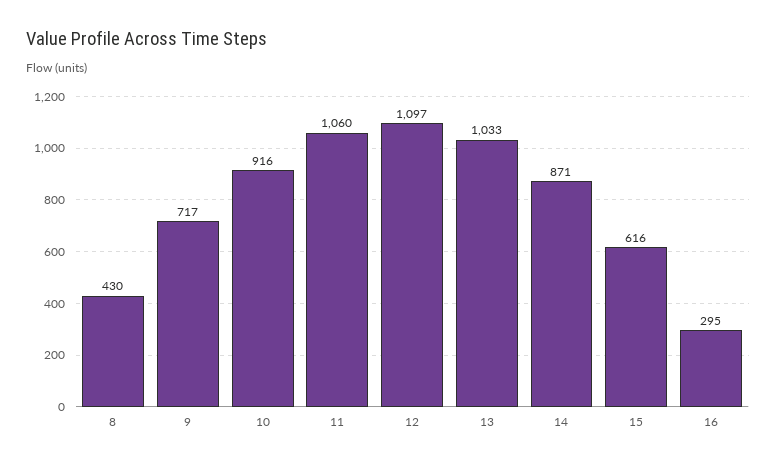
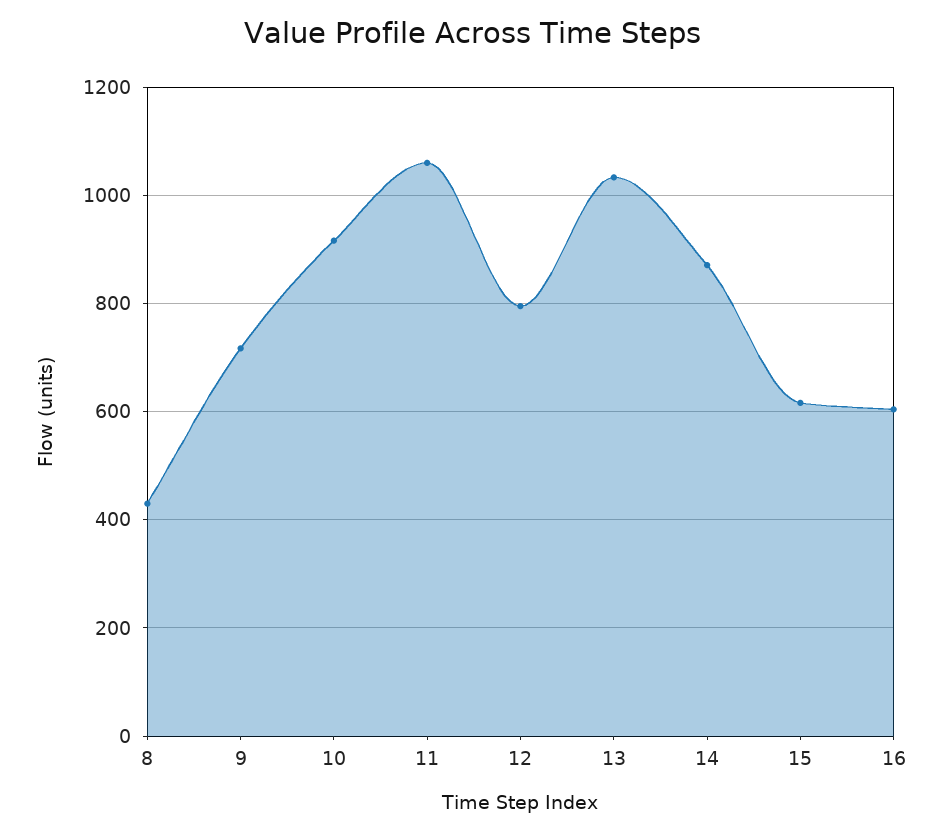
12: 1097 -> 800
16: 295 -> 600

